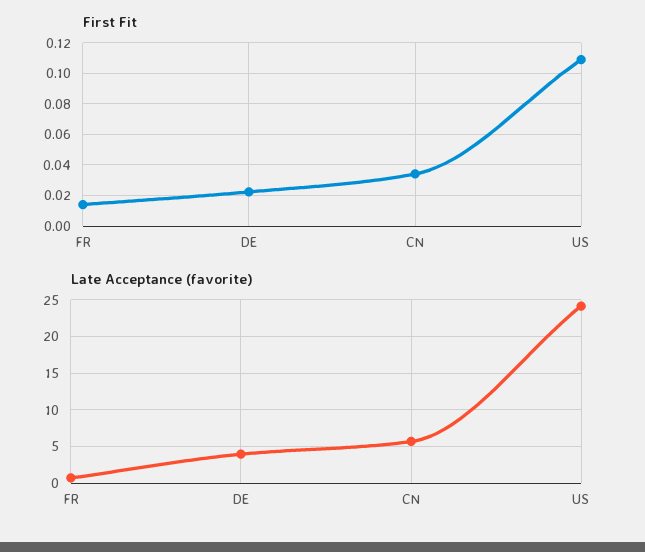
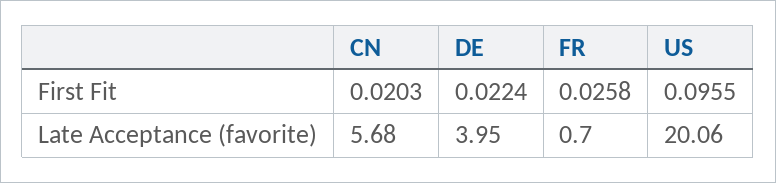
First Fit, FR: 0.015 -> 0.0258
First Fit, CN: 0.035 -> 0.0203
First Fit, US: 0.11 -> 0.0955
Late Acceptance (favorite), US: 24 -> 20.06

